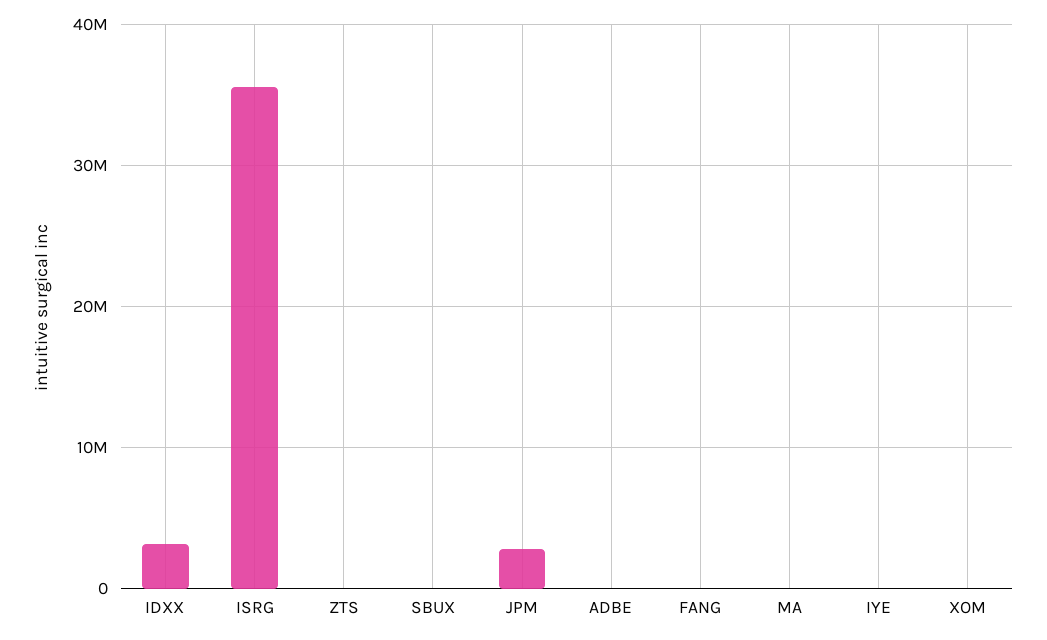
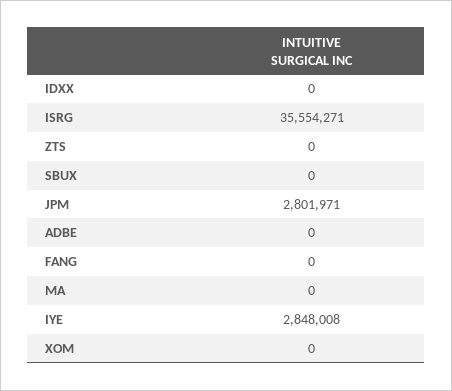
IDXX: 3000000 -> 0
IYE: 0 -> 2848008

